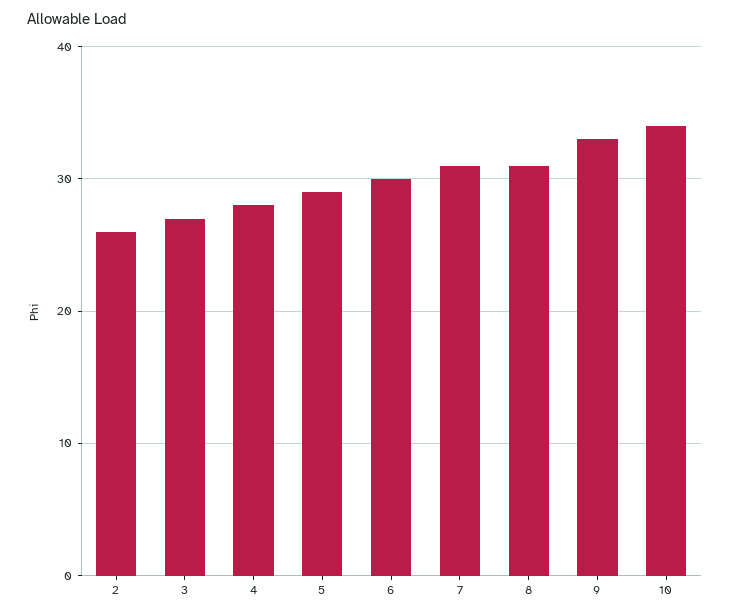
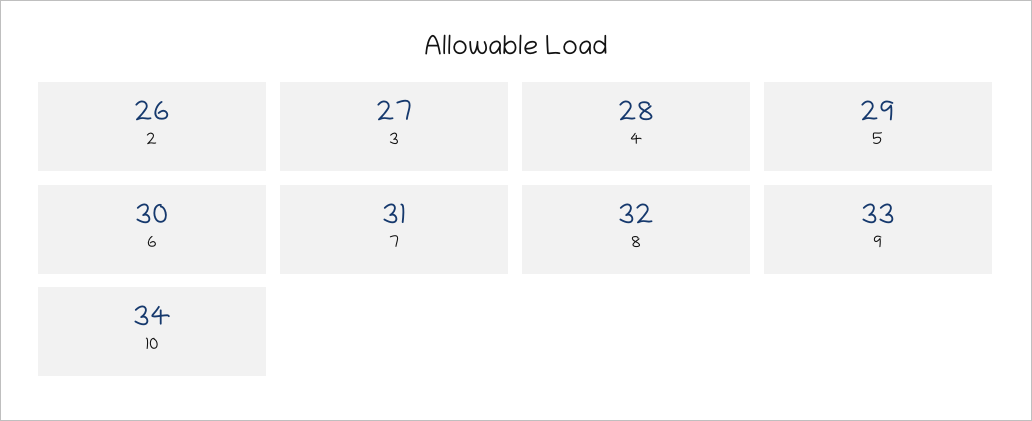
8: 31 -> 32

